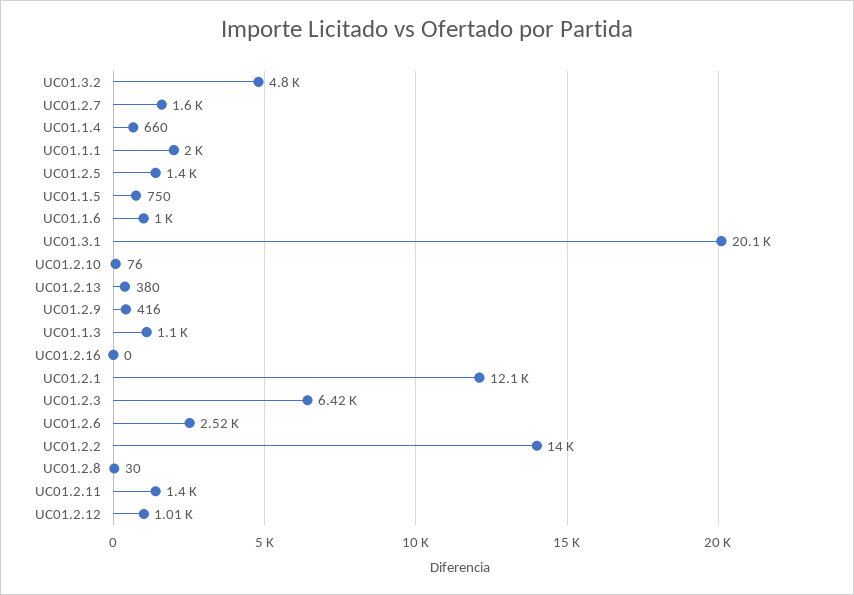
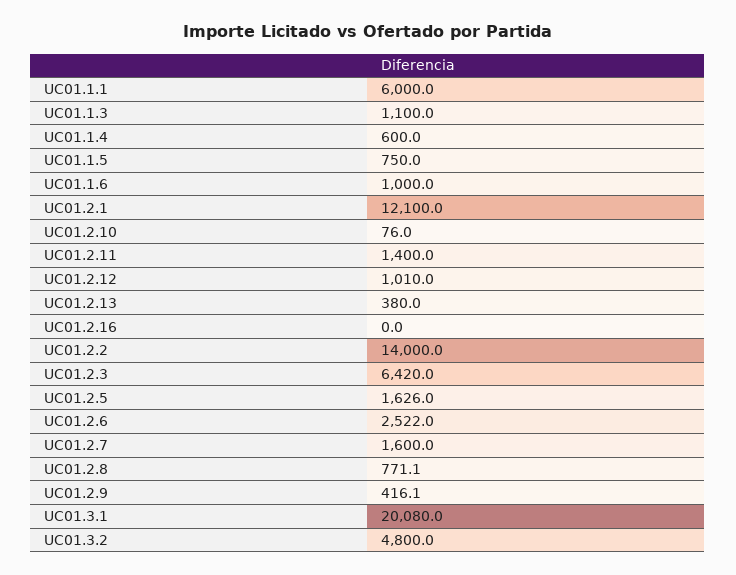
UC01.1.4: 660 -> 600
UC01.1.1: 2000 -> 6000
UC01.2.5: 1400 -> 1626
UC01.2.8: 30 -> 771.1

